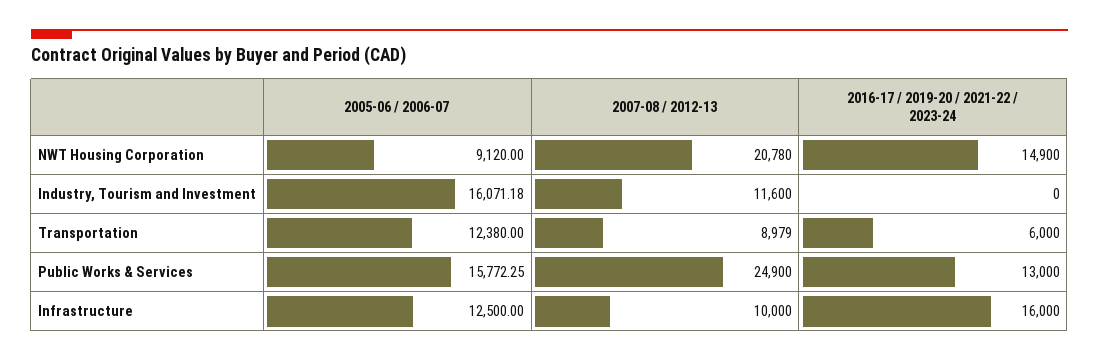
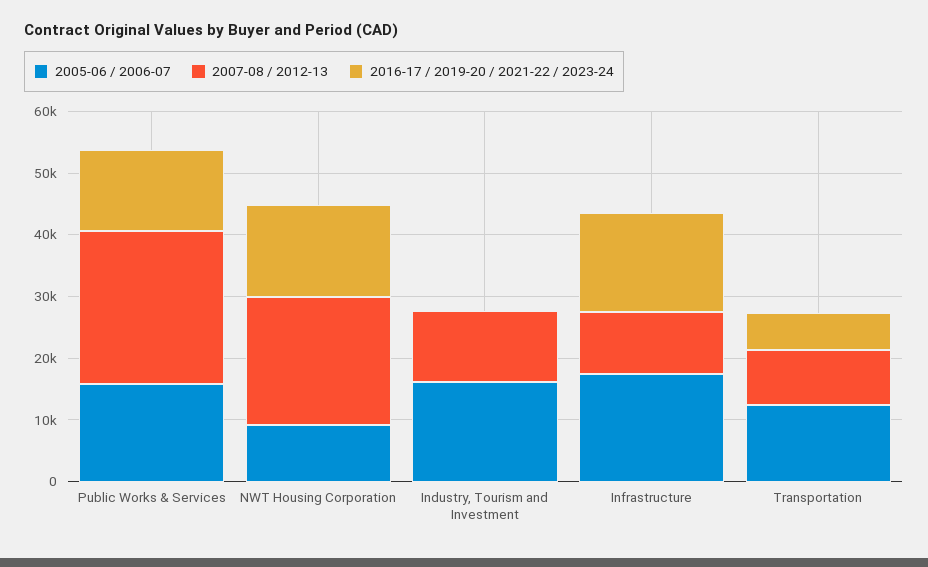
2005-06 / 2006-07, Infrastructure: 12500 -> 18000

